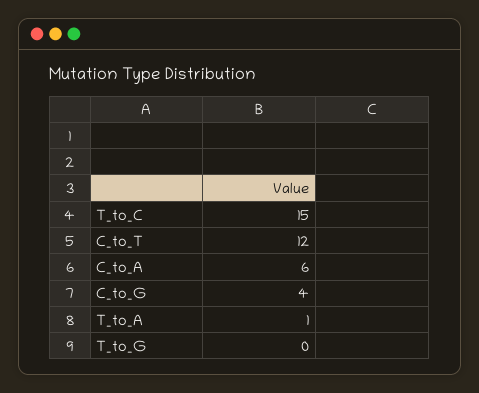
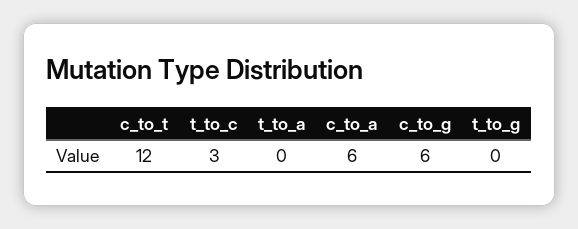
T_to_C: 15 -> 3
C_to_G: 4 -> 6
T_to_A: 1 -> 0

